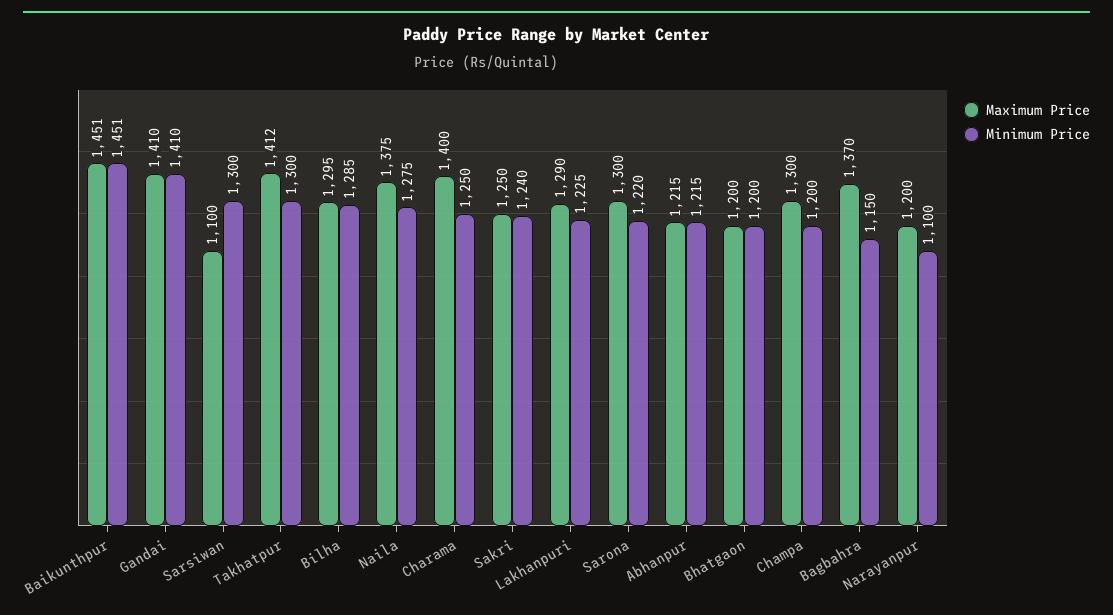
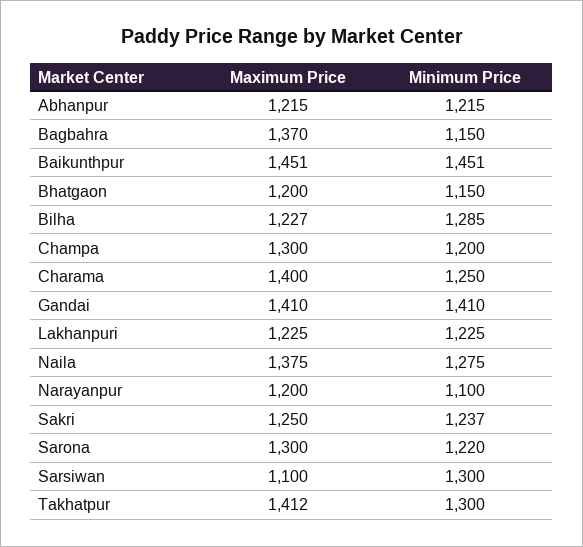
Maximum Price, Bilha: 1295 -> 1227
Minimum Price, Sakri: 1240 -> 1237
Maximum Price, Lakhanpuri: 1290 -> 1225
Minimum Price, Bhatgaon: 1200 -> 1150

